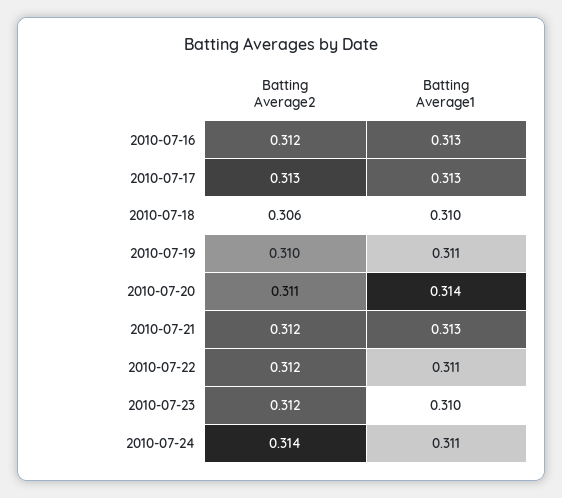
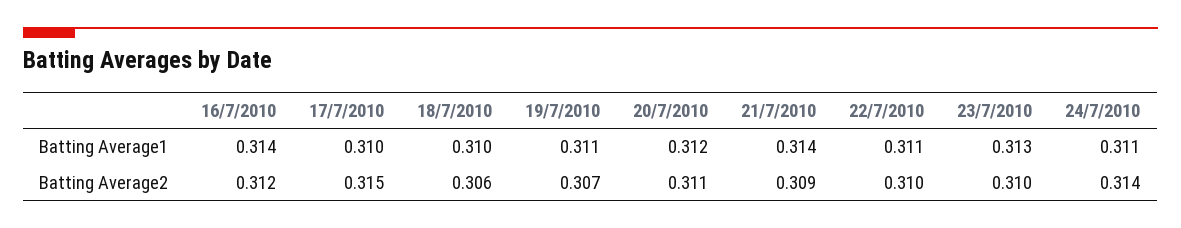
Batting Average1, 2010-07-16: 0.313 -> 0.314
Batting Average2, 2010-07-17: 0.313 -> 0.315
Batting Average1, 2010-07-17: 0.313 -> 0.31
Batting Average2, 2010-07-19: 0.31 -> 0.307
Batting Average1, 2010-07-20: 0.314 -> 0.312
Batting Average2, 2010-07-21: 0.312 -> 0.309
Batting Average1, 2010-07-21: 0.313 -> 0.314
Batting Average2, 2010-07-22: 0.312 -> 0.31
Batting Average2, 2010-07-23: 0.312 -> 0.31
Batting Average1, 2010-07-23: 0.31 -> 0.313

